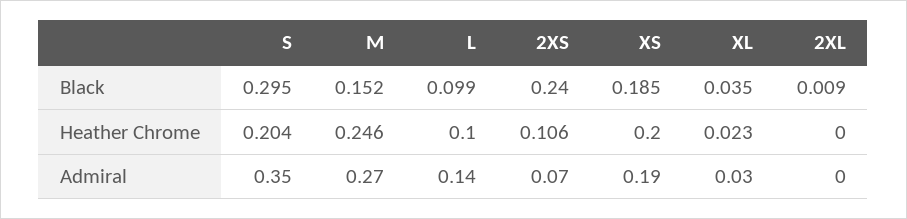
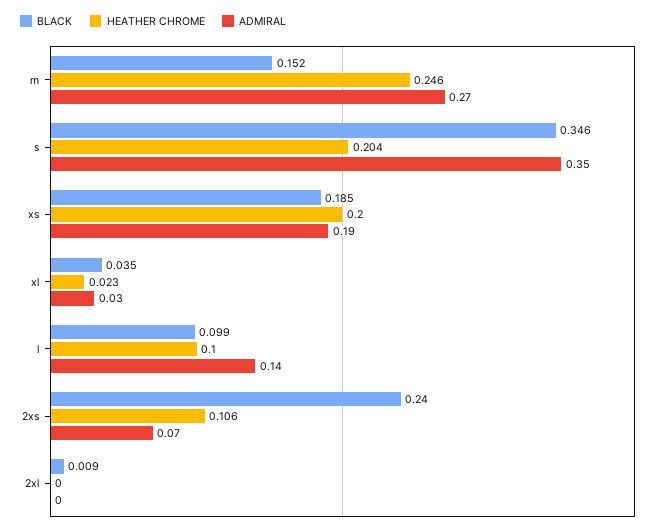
Black, S: 0.295 -> 0.346

